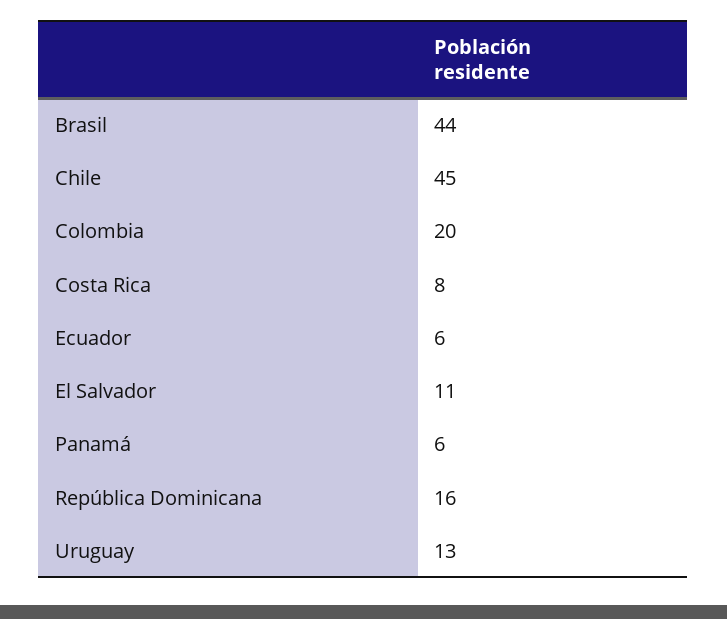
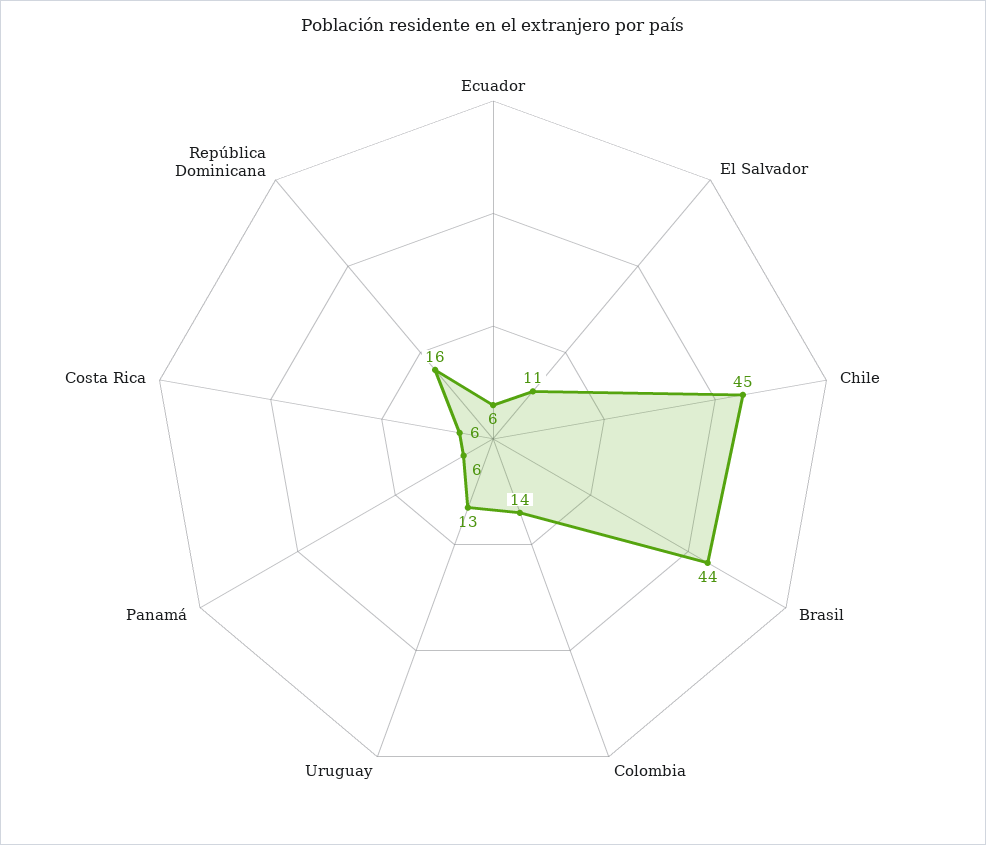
Colombia: 20 -> 14
Costa Rica: 8 -> 6

